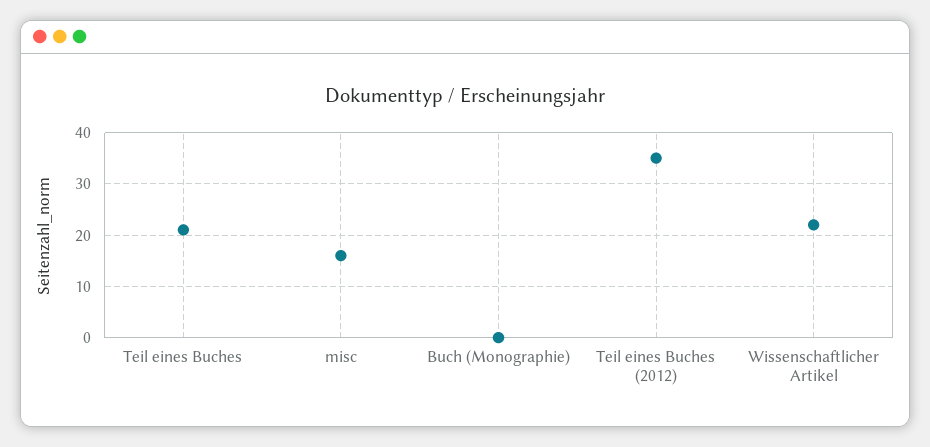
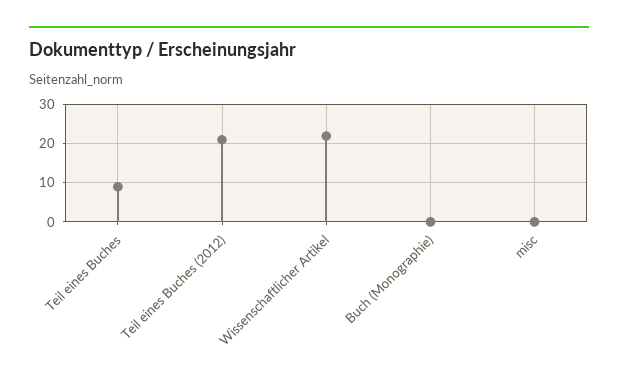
Teil eines Buches: 20 -> 10
misc: 15 -> 0
Teil eines Buches (2012): 35 -> 20

